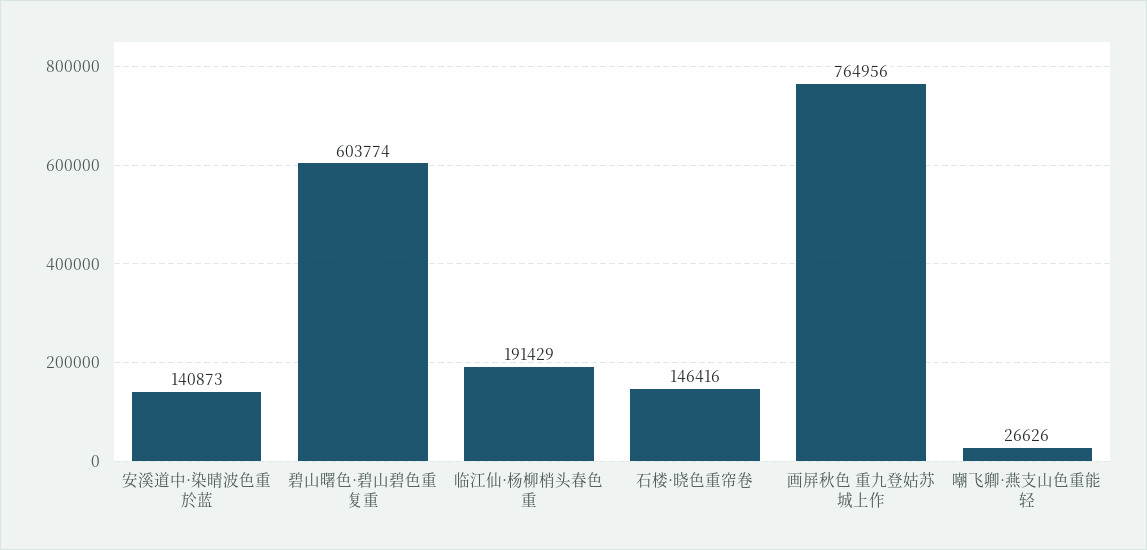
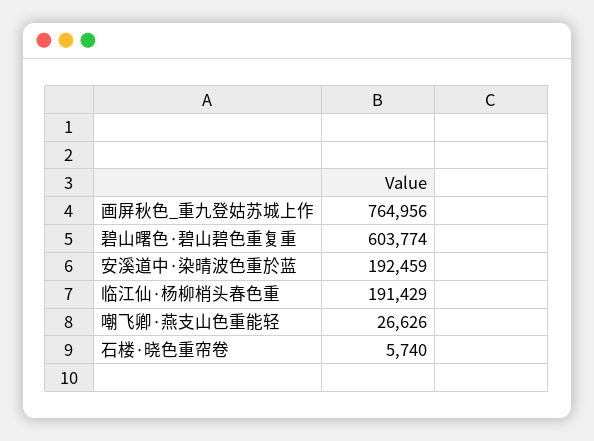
安溪道中·染晴波色重於蓝: 140873 -> 192459
石楼·晓色重帘卷: 146416 -> 5740

